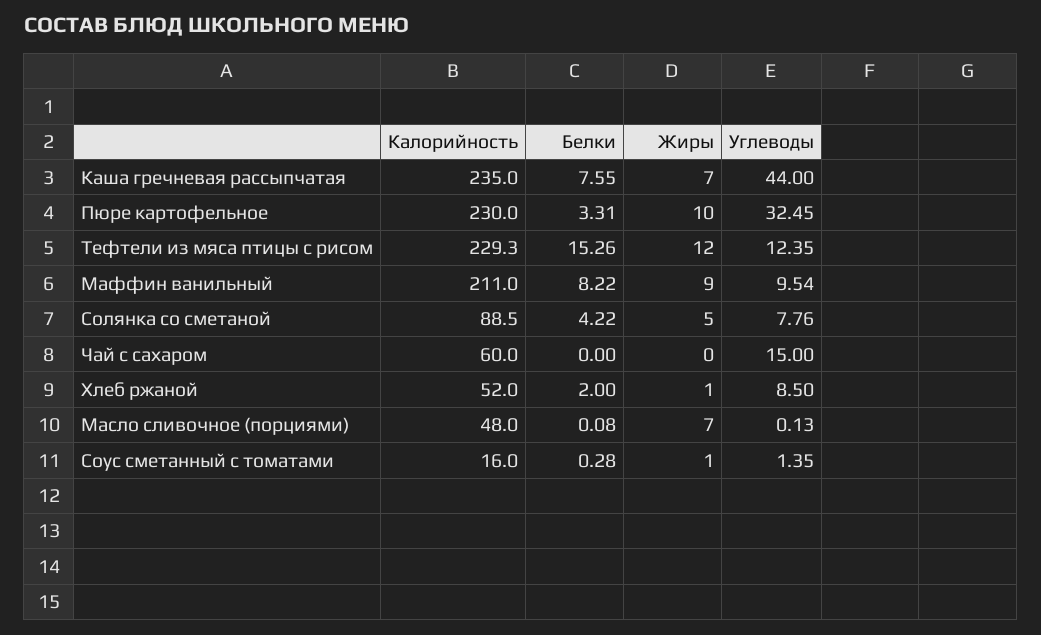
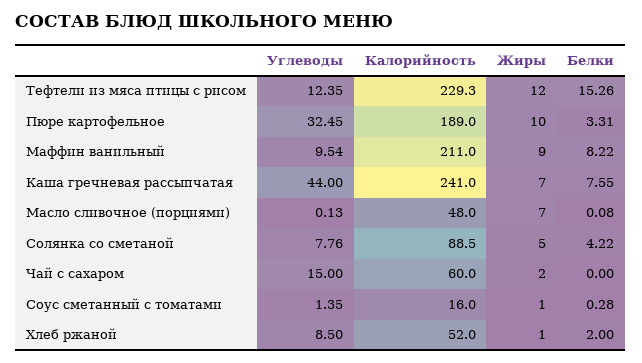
Калорийность, Каша гречневая рассыпчатая: 235 -> 241
Калорийность, Пюре картофельное: 230 -> 189
Жиры, Чай с сахаром: 0 -> 2

